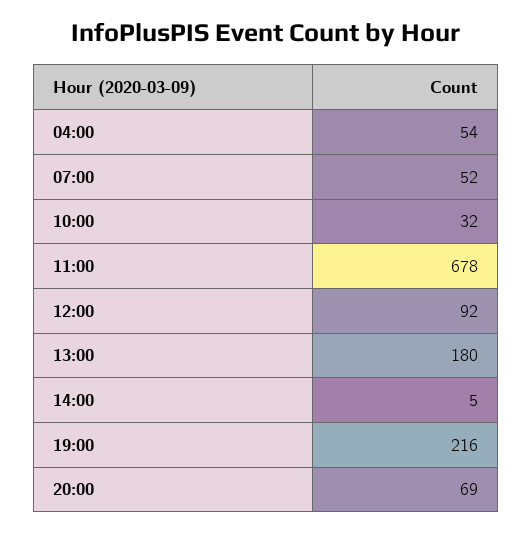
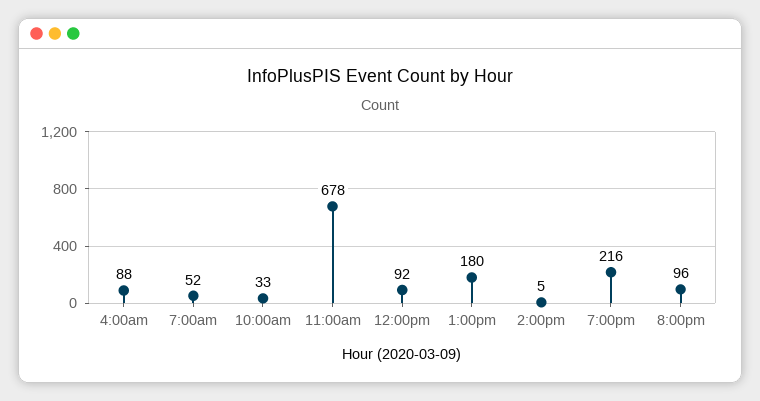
04:00: 54 -> 88
10:00: 32 -> 33
20:00: 69 -> 96

